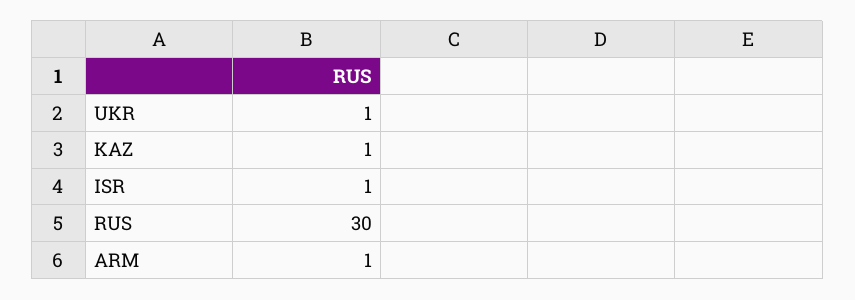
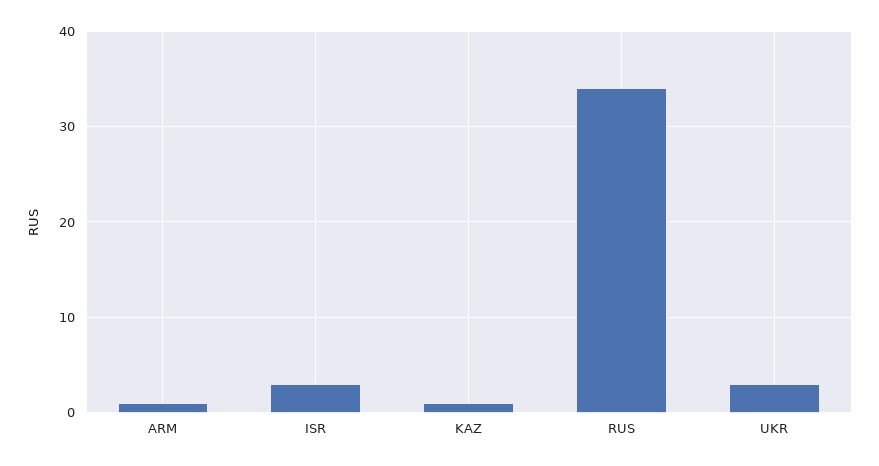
UKR: 1 -> 3
ISR: 1 -> 3
RUS: 30 -> 34

